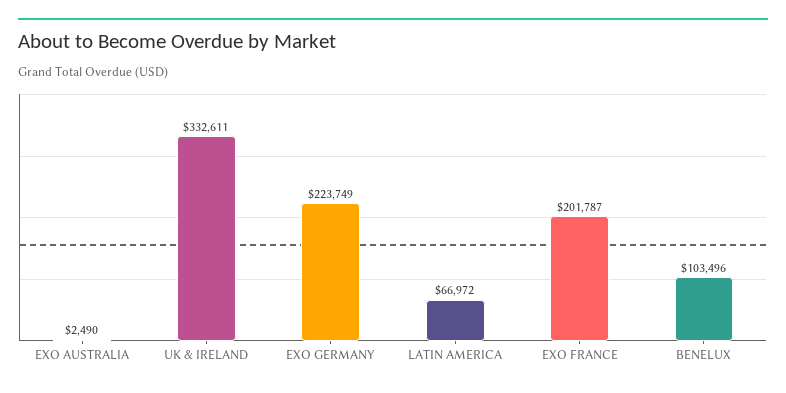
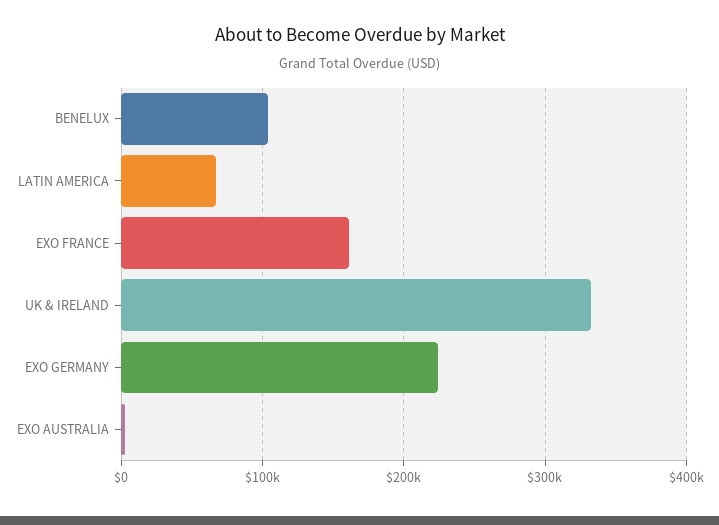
EXO FRANCE: 201787 -> 160000

